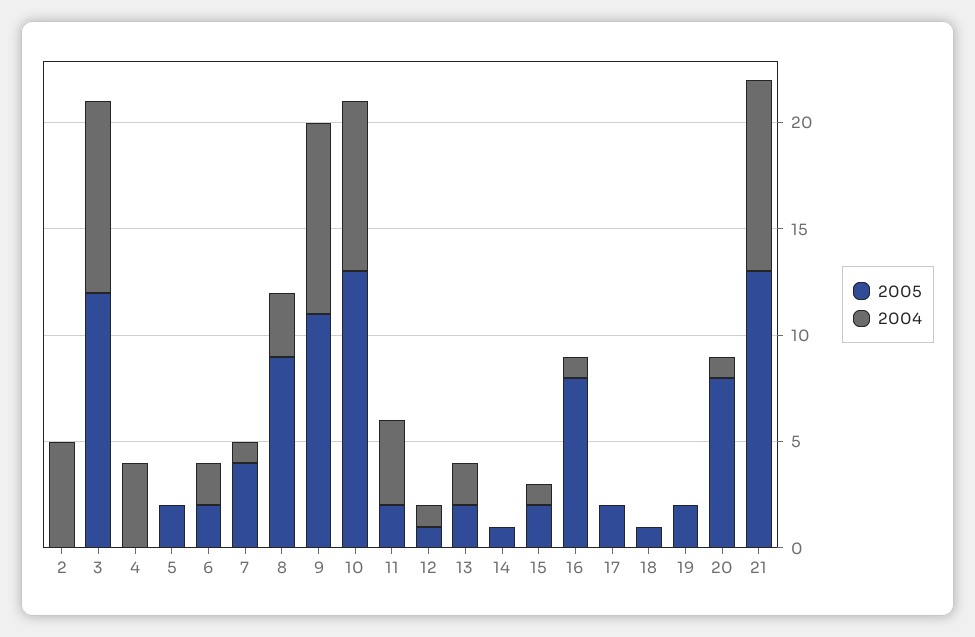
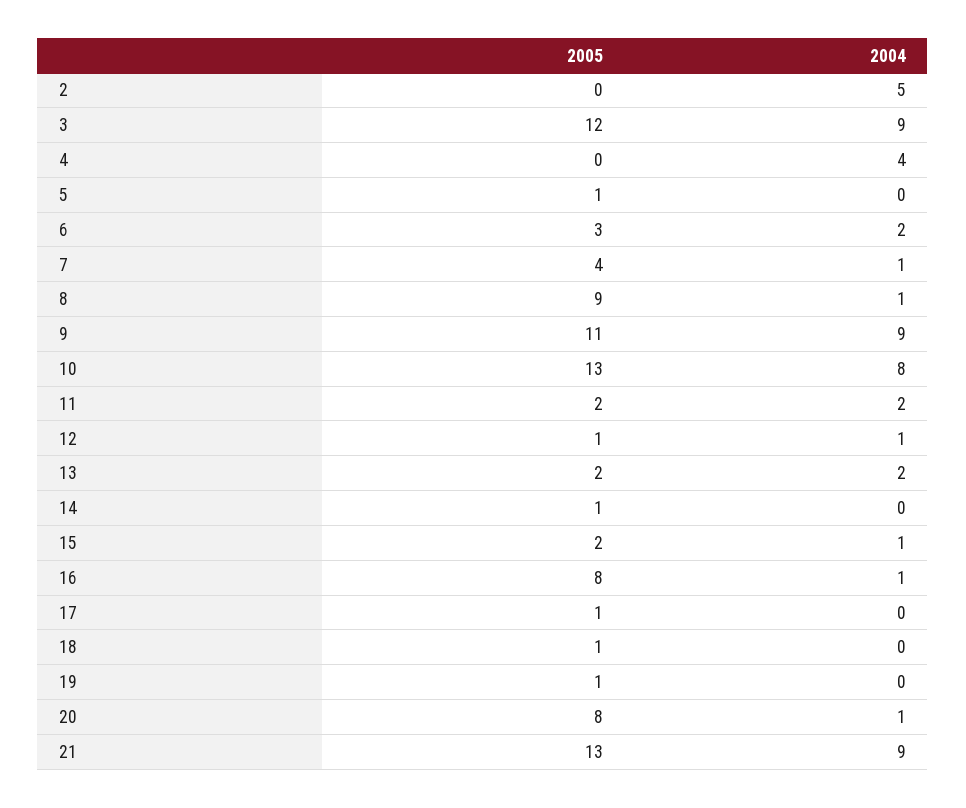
2005, 5: 2 -> 1
2005, 6: 2 -> 3
2004, 8: 3 -> 1
2004, 11: 4 -> 2
2005, 17: 2 -> 1
2005, 19: 2 -> 1

